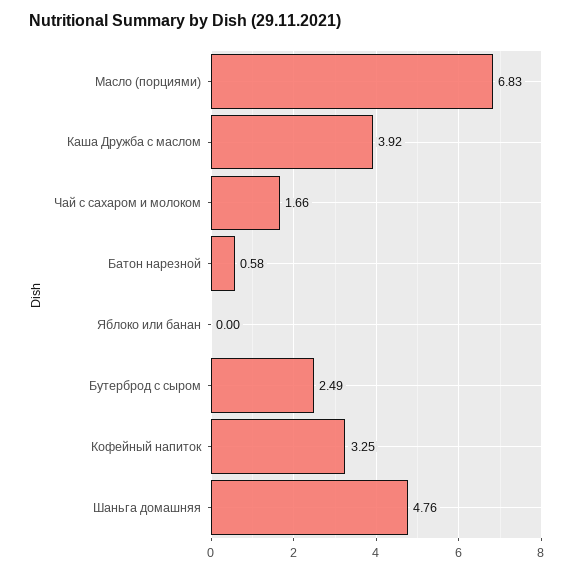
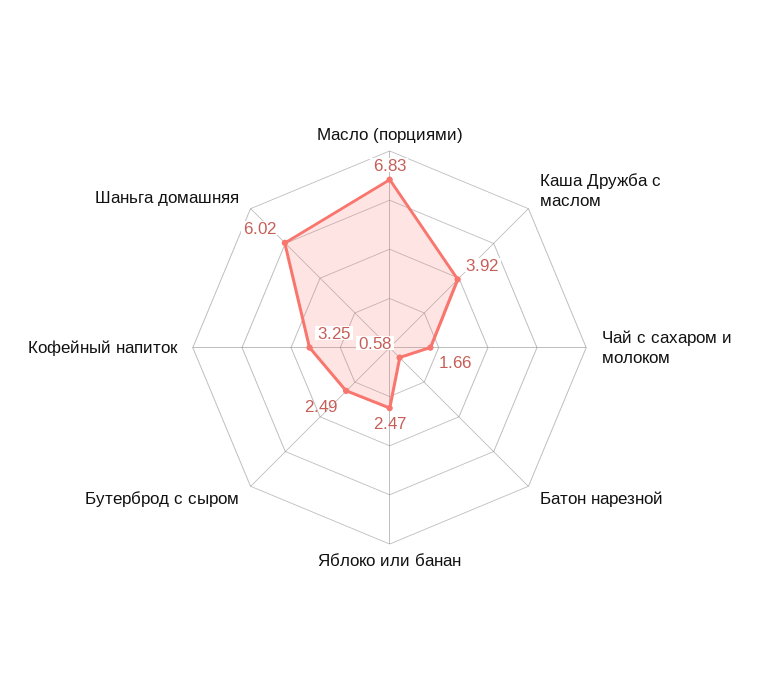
Яблоко или банан: 0 -> 2.47
Шаньга домашняя: 4.76 -> 6.02

